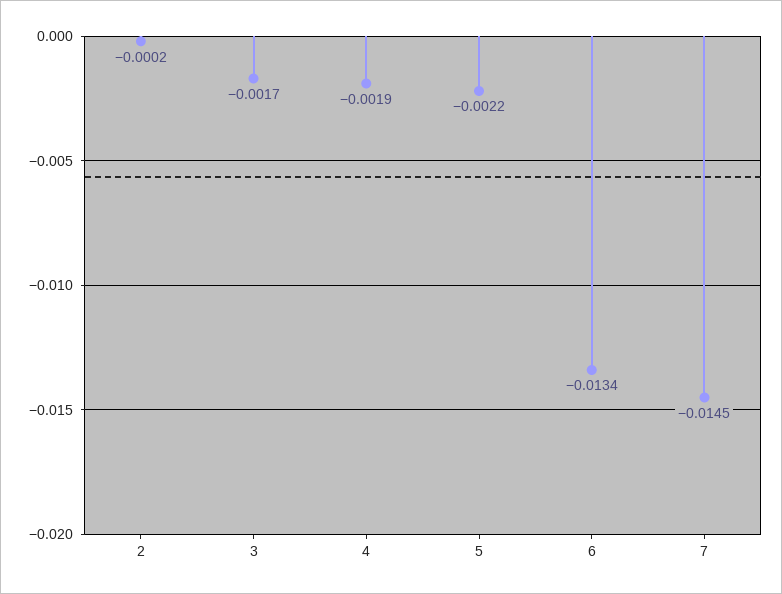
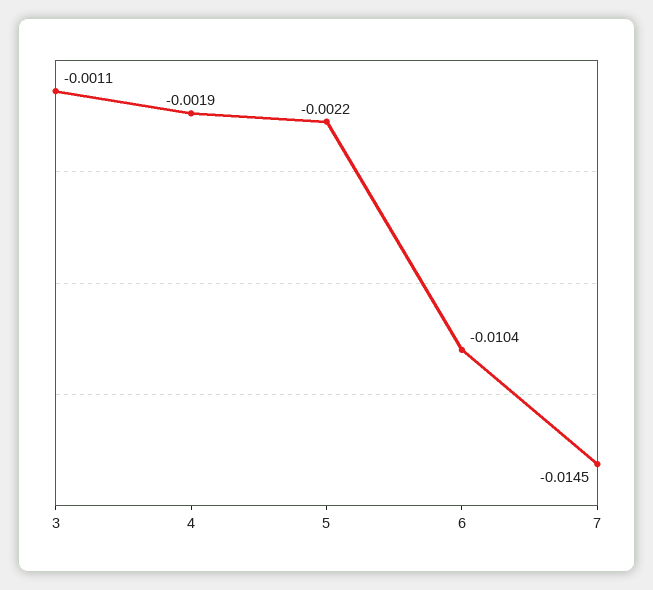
2: -0.0002 -> none
3: -0.0017 -> -0.0011
6: -0.0134 -> -0.0104

